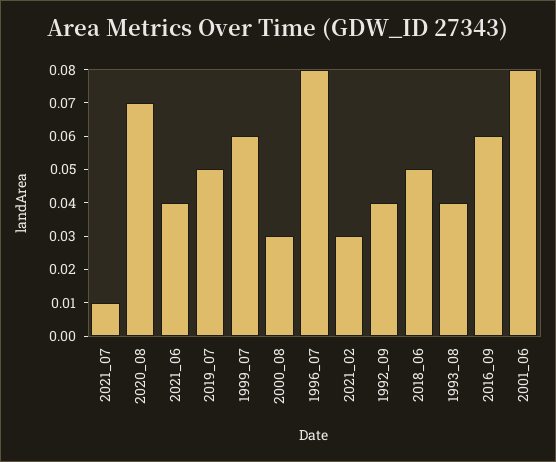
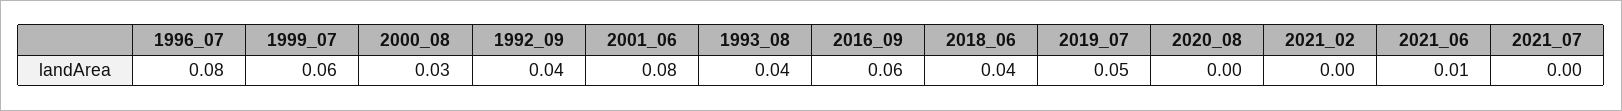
2021_07: 0.01 -> 0
2020_08: 0.07 -> 0
2021_06: 0.04 -> 0.01
2021_02: 0.03 -> 0
2018_06: 0.05 -> 0.04

